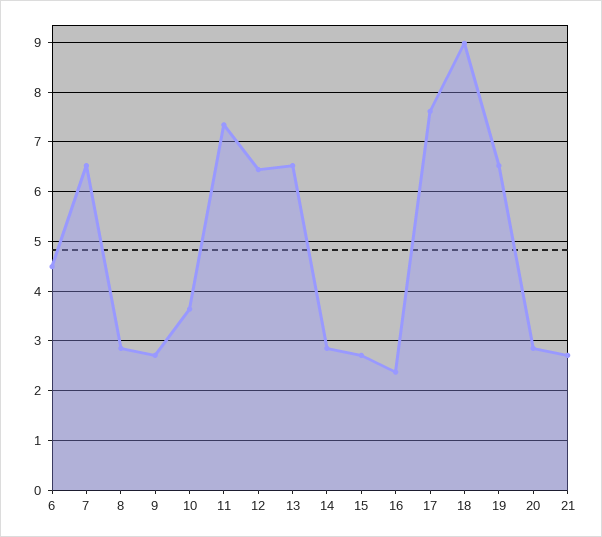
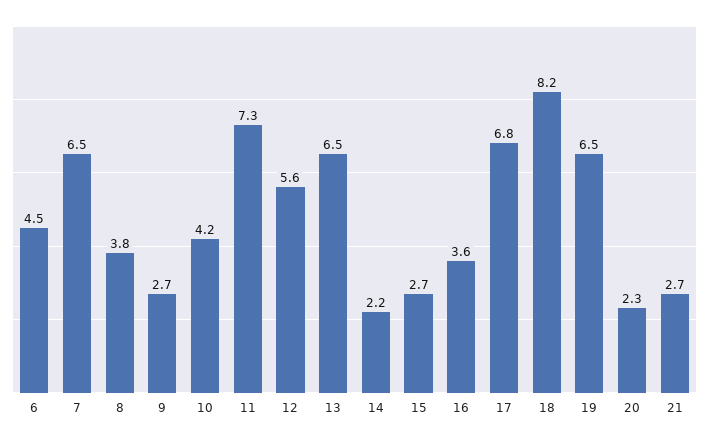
8: 2.8 -> 3.8
10: 3.6 -> 4.2
12: 6.4 -> 5.6
14: 2.8 -> 2.2
16: 2.4 -> 3.6
17: 7.6 -> 6.8
18: 9 -> 8.2
20: 2.8 -> 2.3

